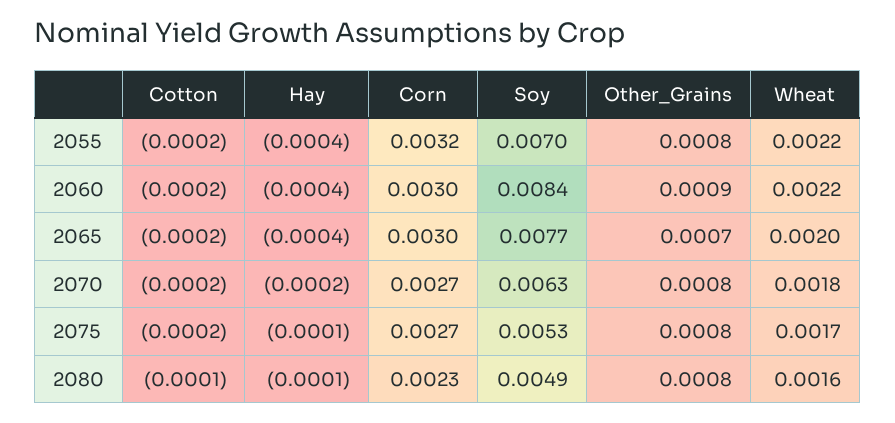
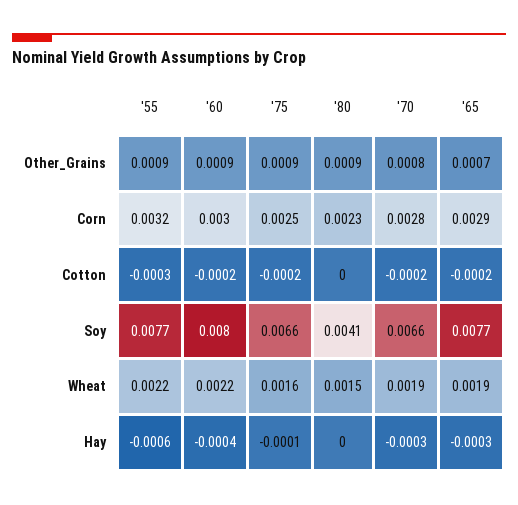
Cotton, 2055: -0.0002 -> -0.0003
Hay, 2055: -0.0004 -> -0.0006
Soy, 2055: 0.007 -> 0.0077
Other_Grains, 2055: 0.0008 -> 0.0009
Soy, 2060: 0.0084 -> 0.008
Hay, 2065: -0.0004 -> -0.0003
Corn, 2065: 0.003 -> 0.0029
Wheat, 2065: 0.002 -> 0.0019
Hay, 2070: -0.0002 -> -0.0003
Corn, 2070: 0.0027 -> 0.0028
Soy, 2070: 0.0063 -> 0.0066
Wheat, 2070: 0.0018 -> 0.0019
Corn, 2075: 0.0027 -> 0.0025
Soy, 2075: 0.0053 -> 0.0066
Other_Grains, 2075: 0.0008 -> 0.0009
Wheat, 2075: 0.0017 -> 0.0016
Cotton, 2080: -0.0001 -> 0
Hay, 2080: -0.0001 -> 0
Soy, 2080: 0.0049 -> 0.0041
Other_Grains, 2080: 0.0008 -> 0.0009
Wheat, 2080: 0.0016 -> 0.0015

